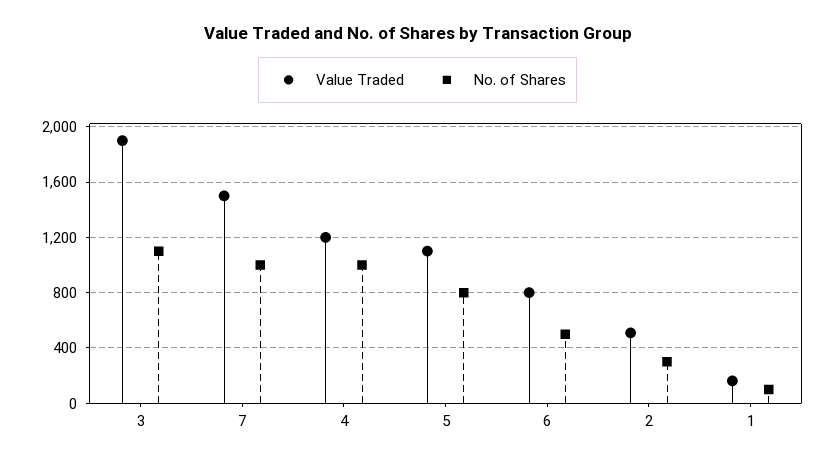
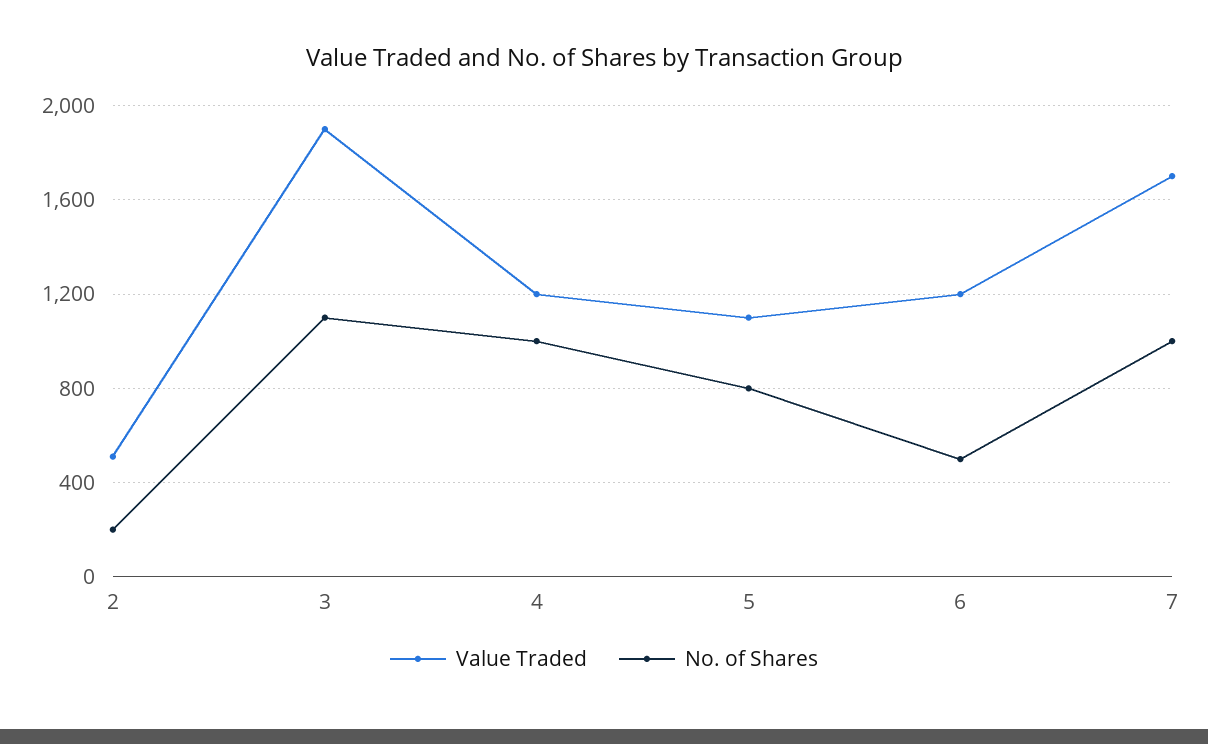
Value Traded, 7: 1500 -> 1700
Value Traded, 6: 800 -> 1200
No. of Shares, 2: 300 -> 200
Value Traded, 1: 150 -> none
No. of Shares, 1: 100 -> none

